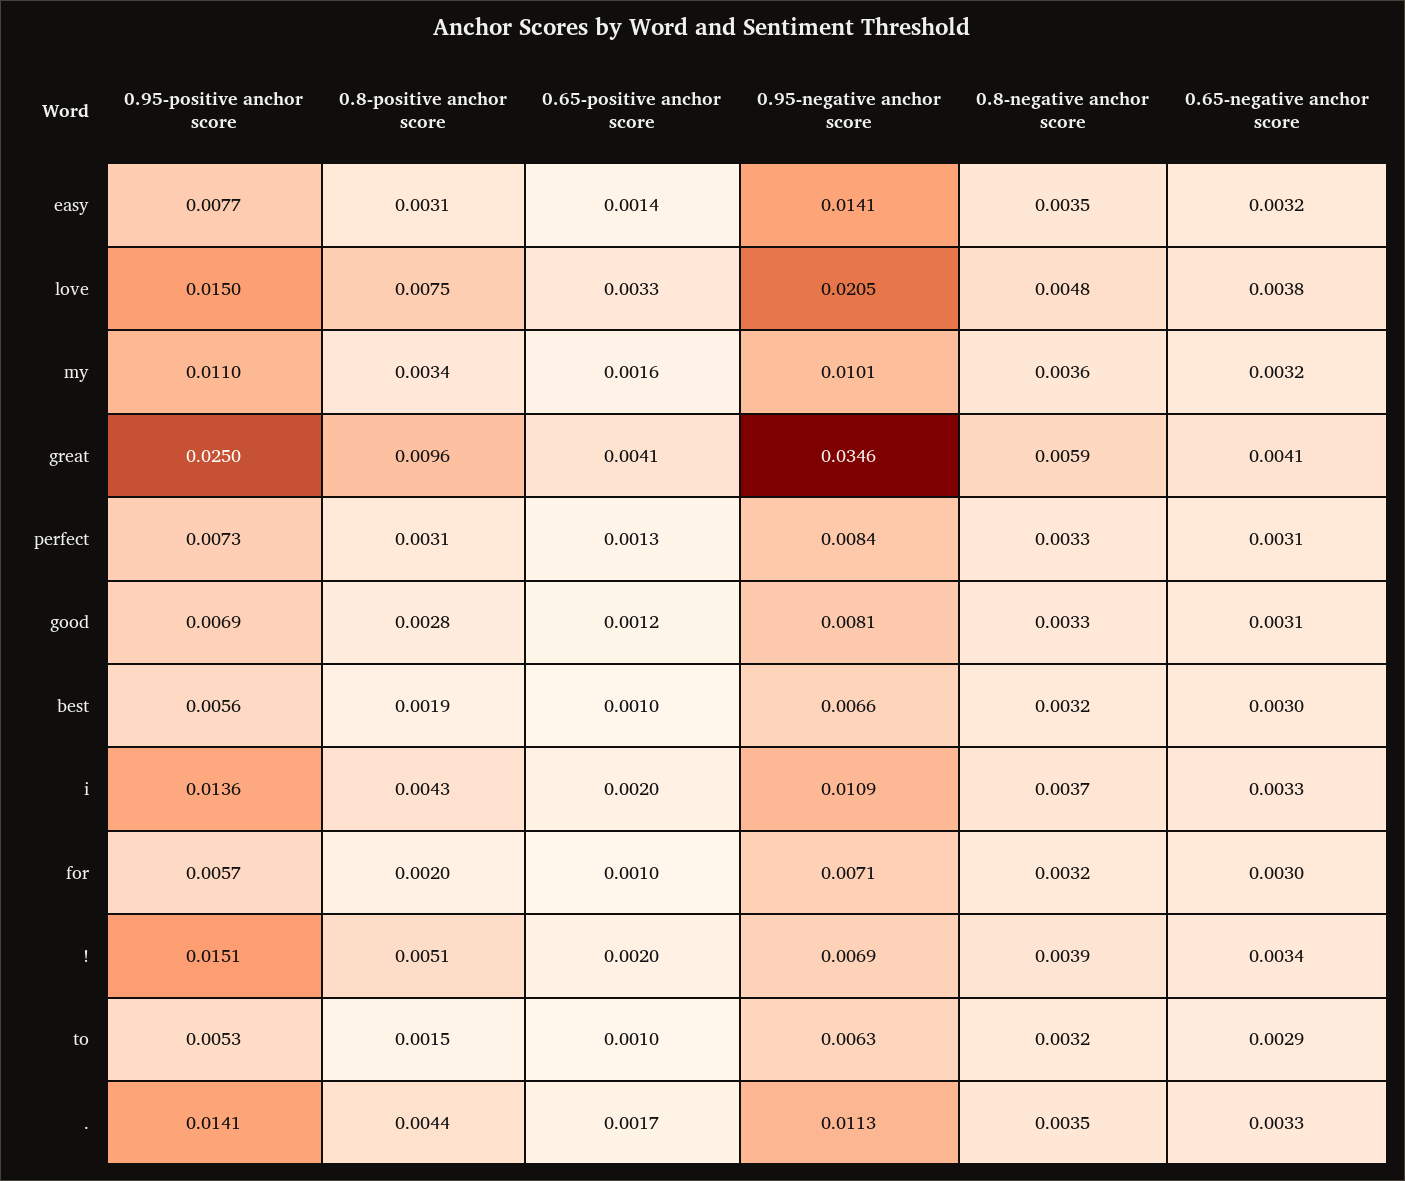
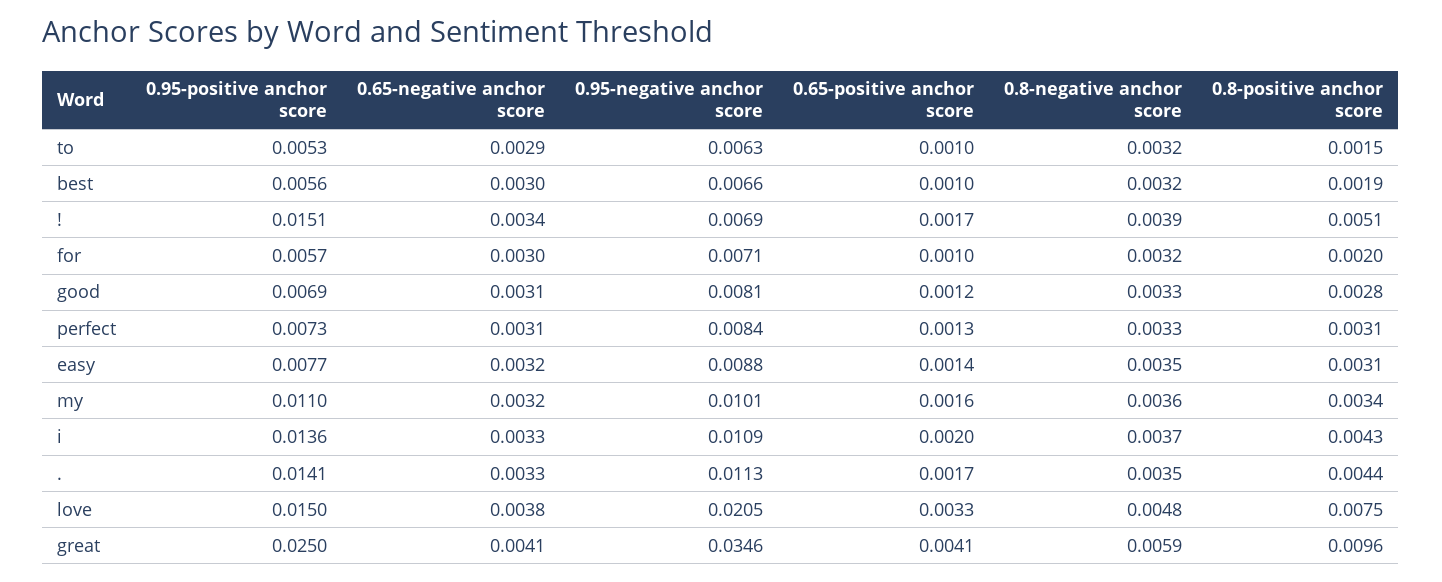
0.95-negative anchor score, easy: 0.0141 -> 0.0088
0.65-positive anchor score, !: 0.002 -> 0.0017

